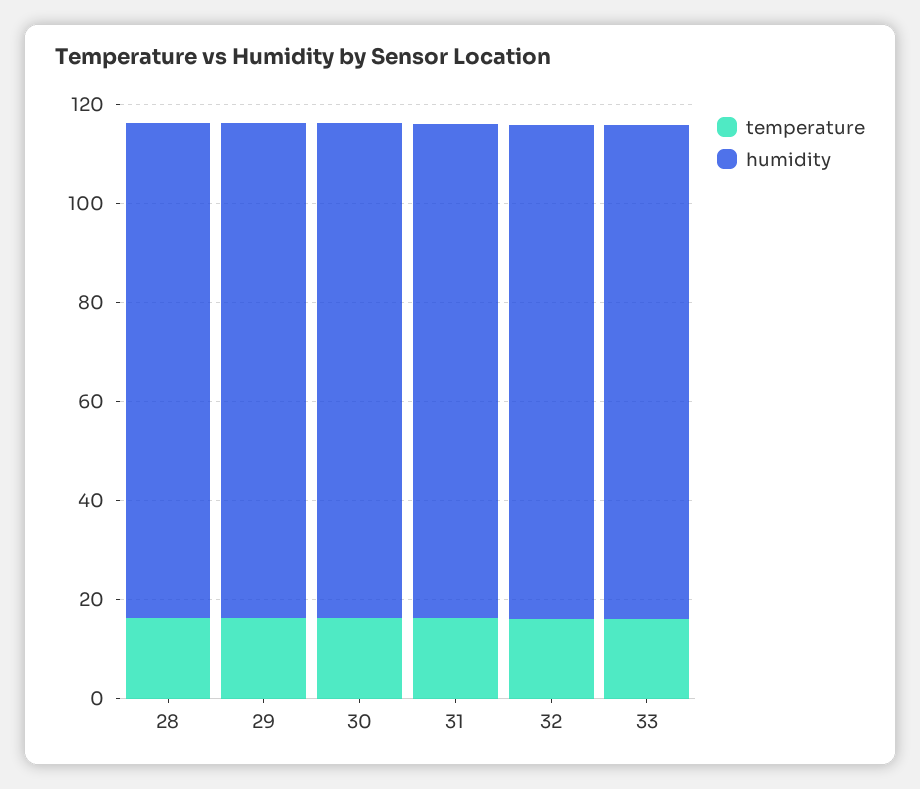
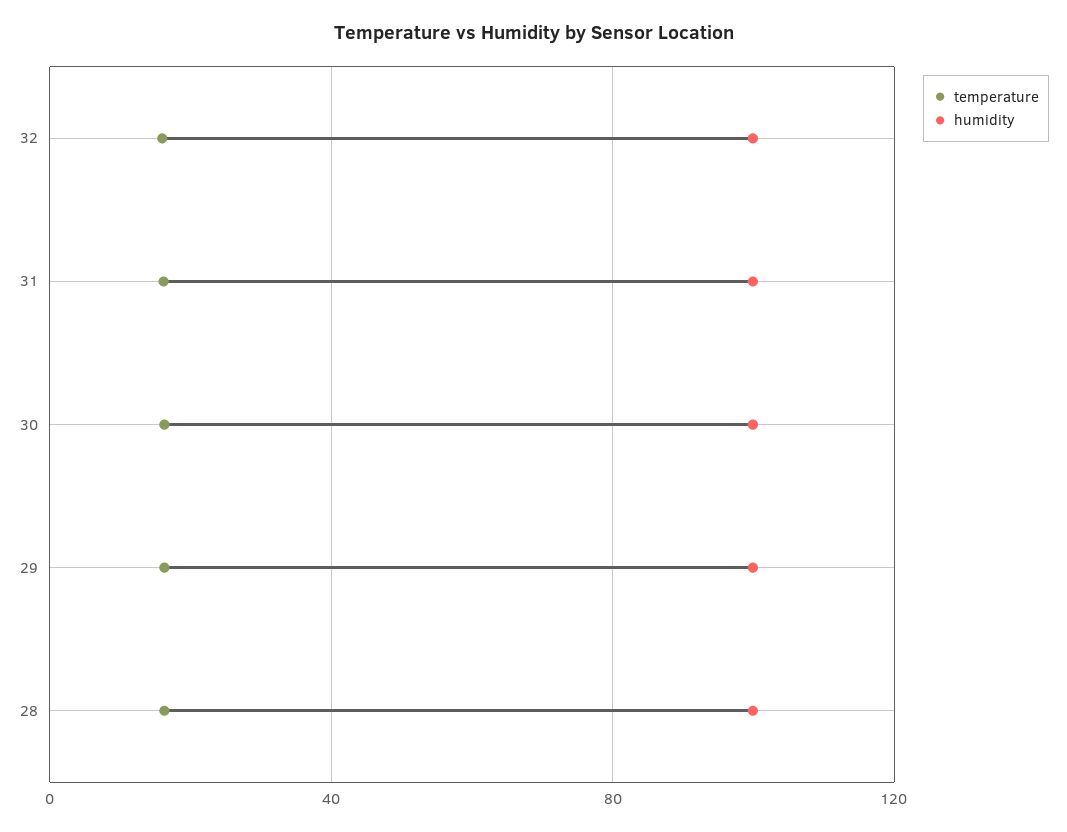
temperature, 33: 15 -> none
humidity, 33: 100 -> none

